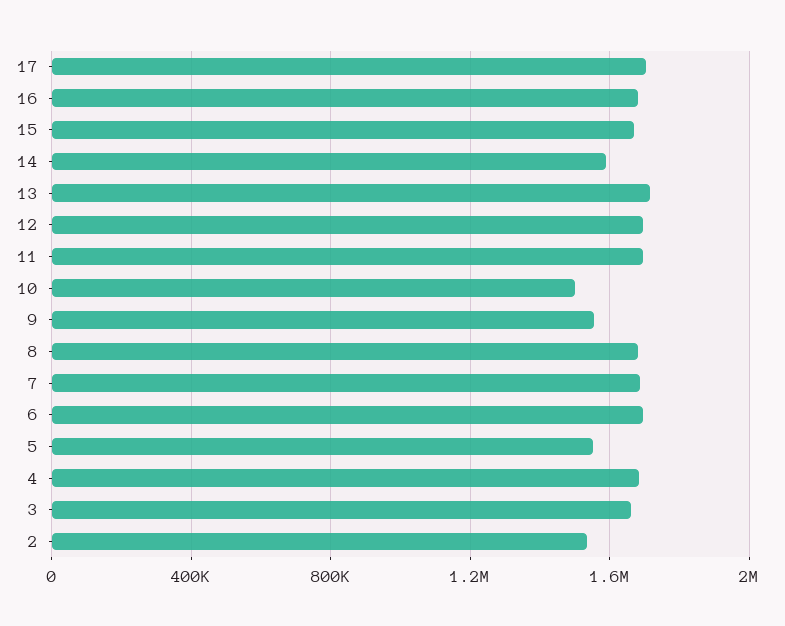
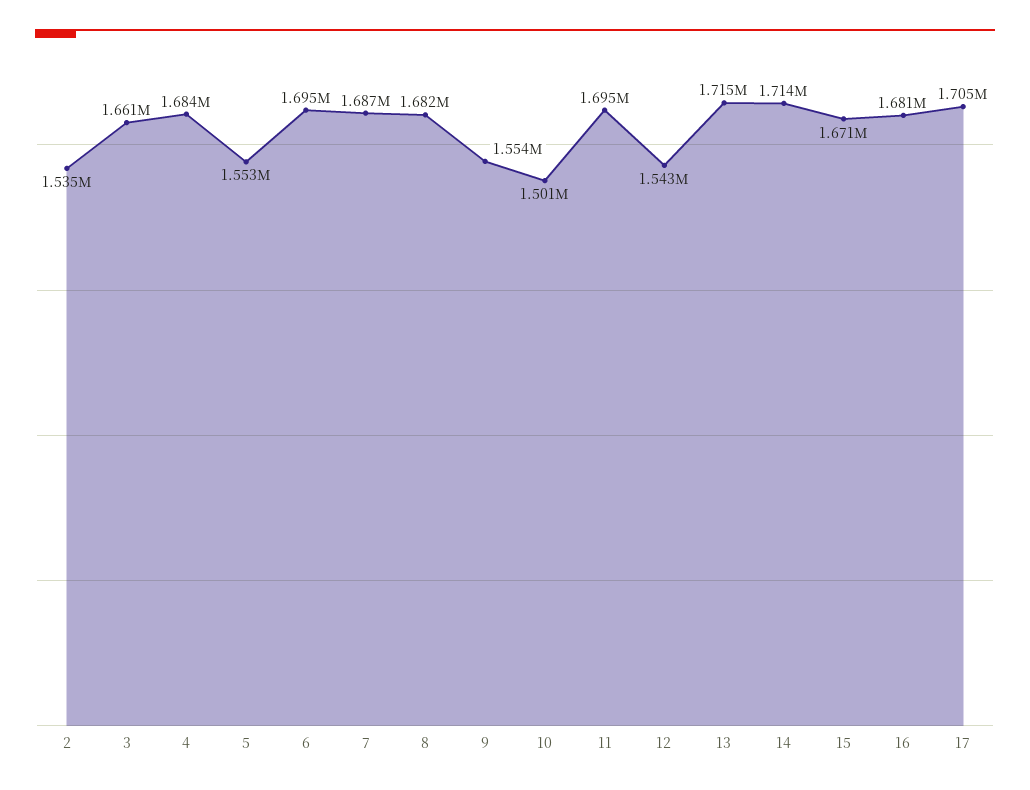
14: 1600000 -> 1714000
12: 1700000 -> 1543000

